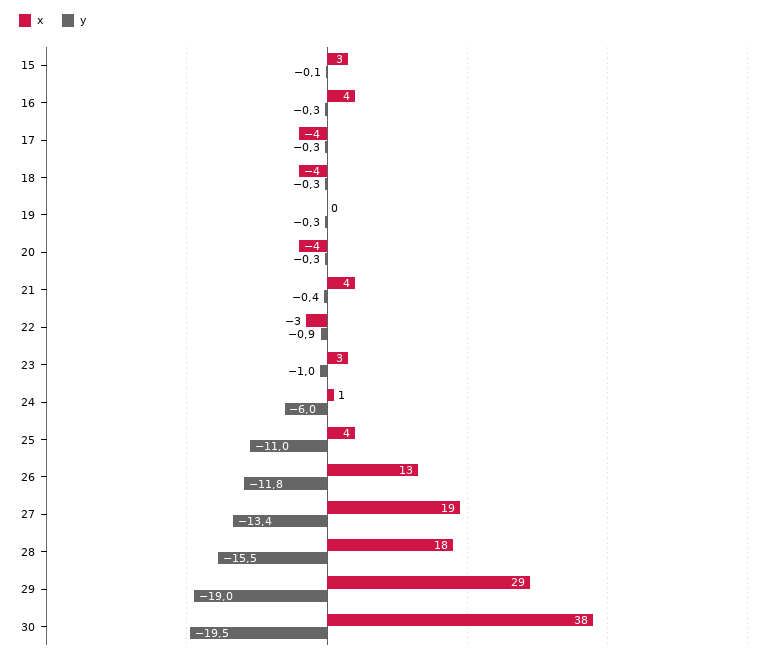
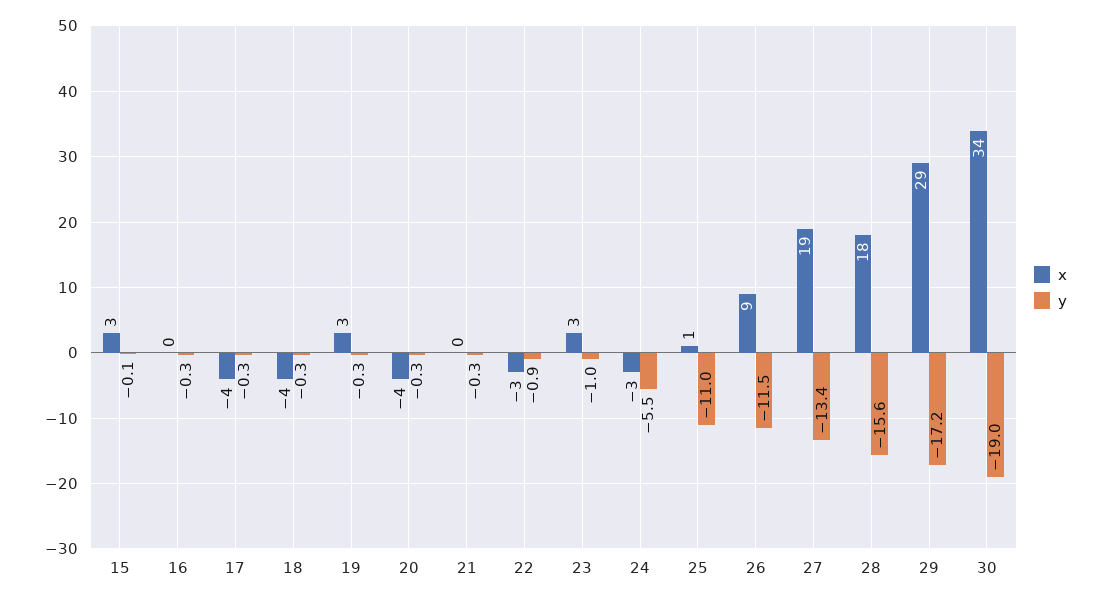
x, 16: 4 -> 0
x, 19: 0 -> 3
x, 21: 4 -> 0
y, 21: -0.4 -> -0.3
x, 24: 1 -> -3
y, 24: -6 -> -5.5
x, 25: 4 -> 1
x, 26: 13 -> 9
y, 26: -11.8 -> -11.5
y, 28: -15.5 -> -15.6
y, 29: -19 -> -17.2
x, 30: 38 -> 34
y, 30: -19.5 -> -19

